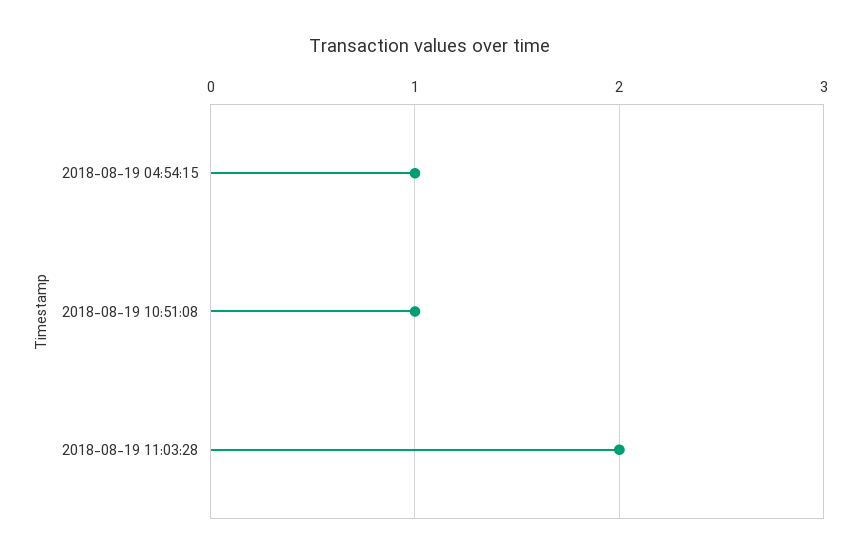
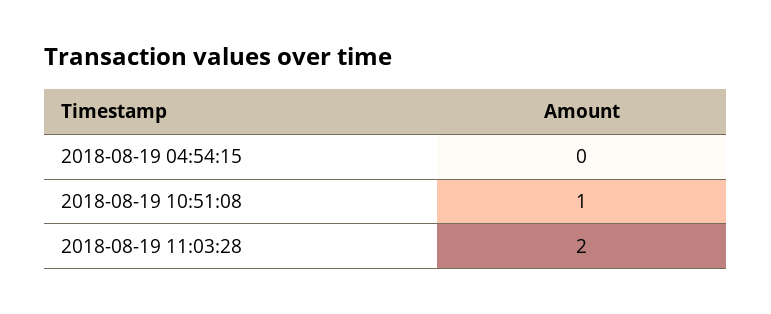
2018-08-19 04:54:15: 1 -> 0

